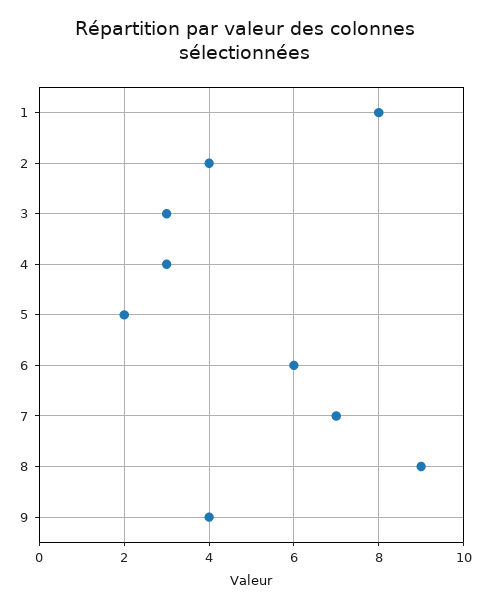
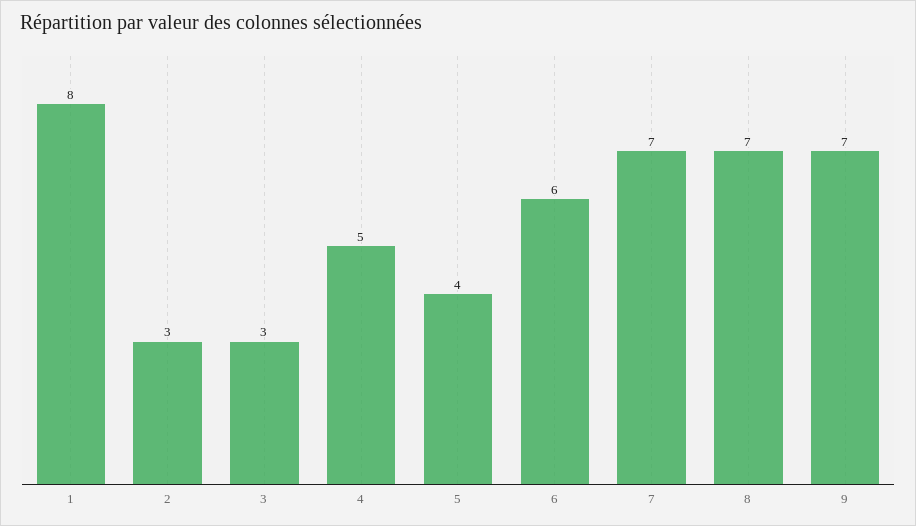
2: 4 -> 3
4: 3 -> 5
5: 2 -> 4
8: 9 -> 7
9: 4 -> 7

